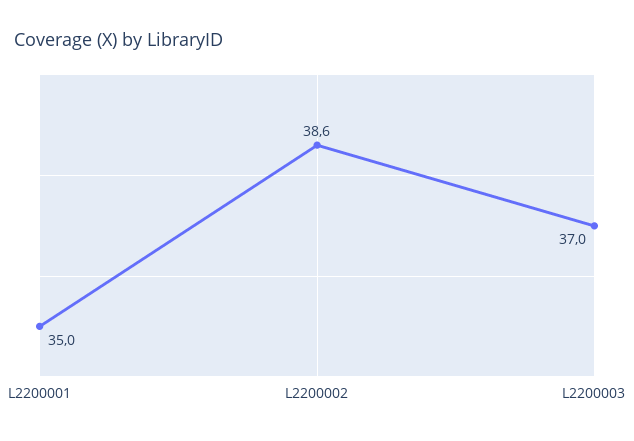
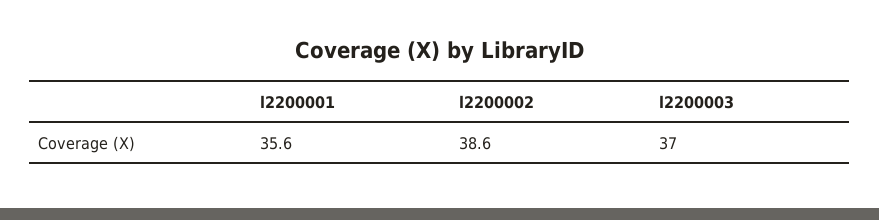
L2200001: 35 -> 35.6

